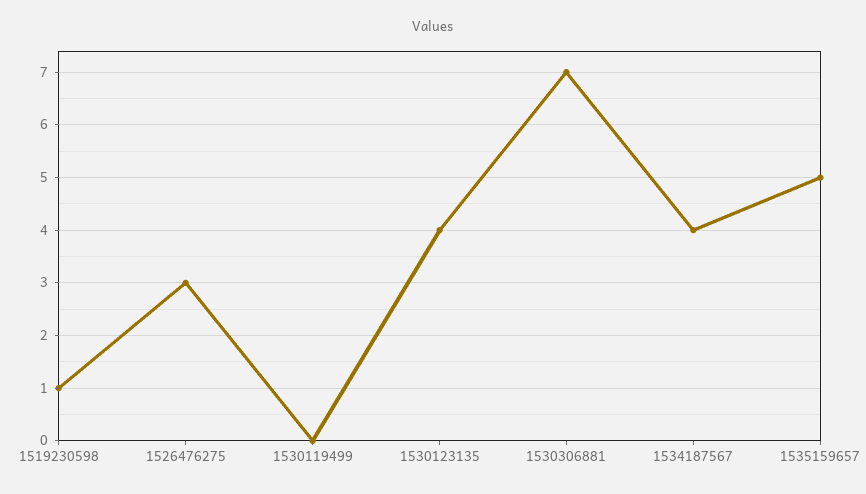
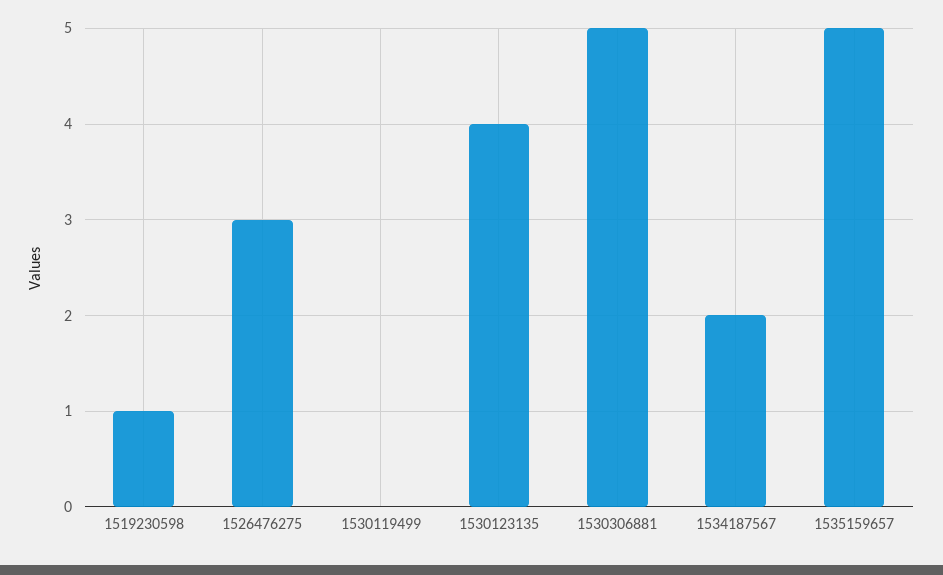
1530306881: 7 -> 5
1534187567: 4 -> 2

